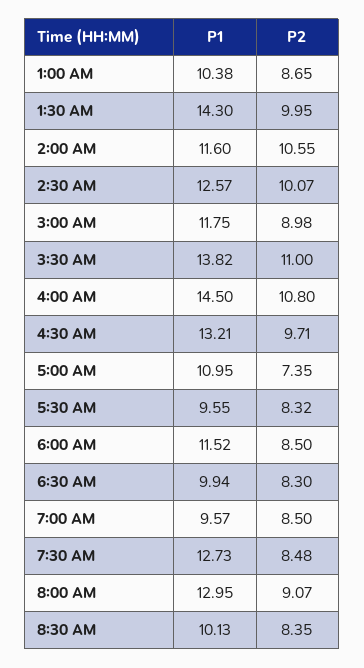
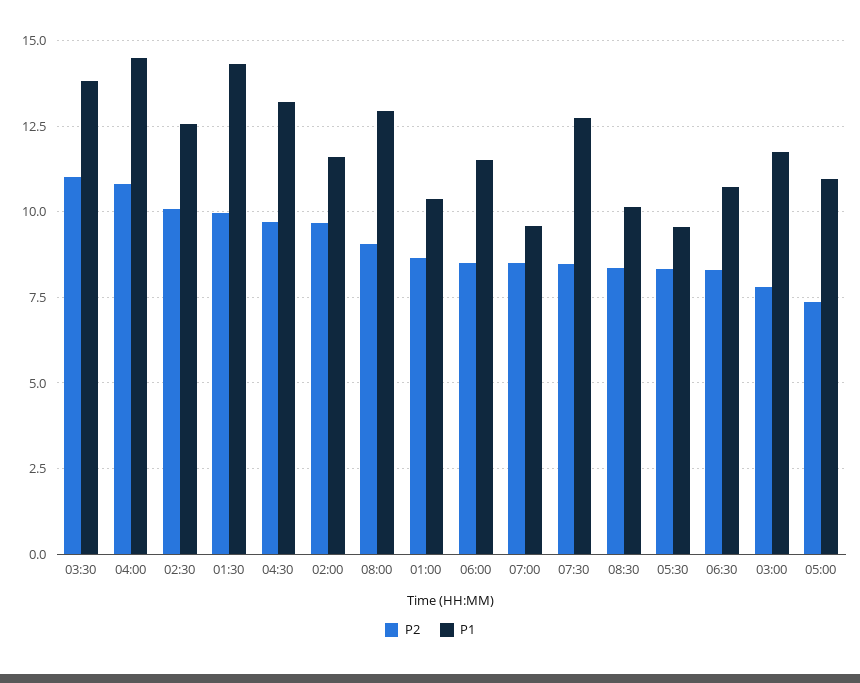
P2, 2:00 AM: 10.55 -> 9.75
P2, 3:00 AM: 8.98 -> 7.75
P1, 6:30 AM: 9.94 -> 10.75

